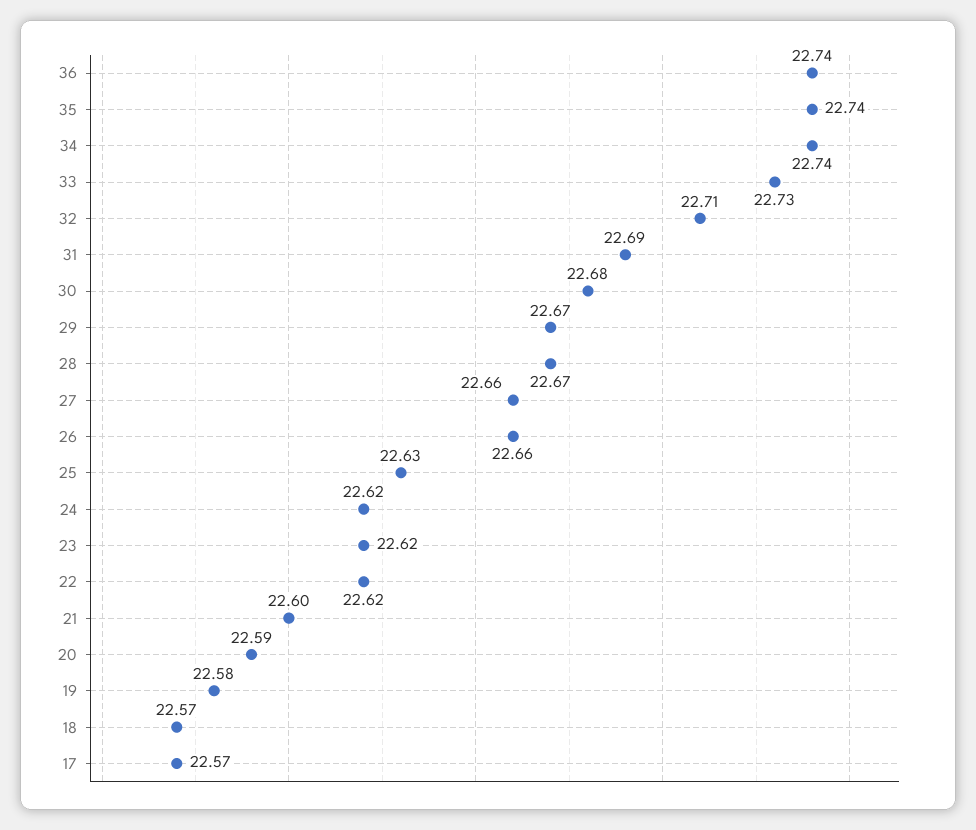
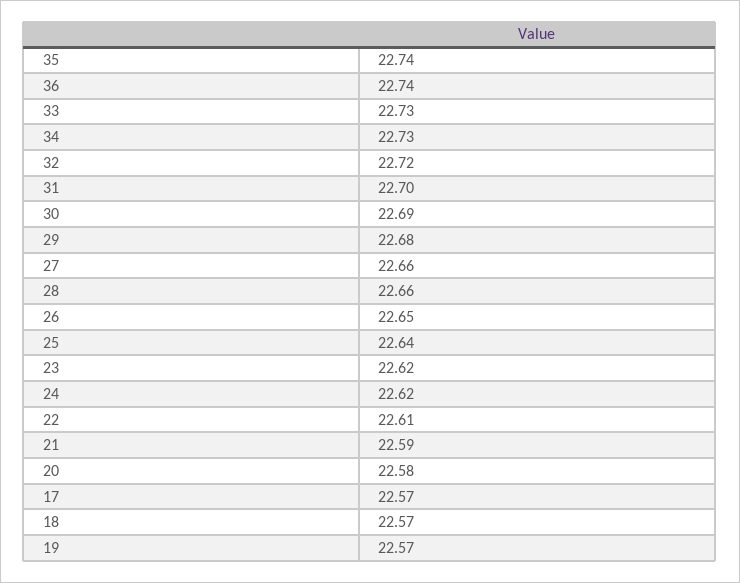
34: 22.74 -> 22.73
32: 22.71 -> 22.72
31: 22.69 -> 22.7
30: 22.68 -> 22.69
29: 22.67 -> 22.68
28: 22.67 -> 22.66
26: 22.66 -> 22.65
25: 22.63 -> 22.64
22: 22.62 -> 22.61
21: 22.6 -> 22.59
20: 22.59 -> 22.58
19: 22.58 -> 22.57

